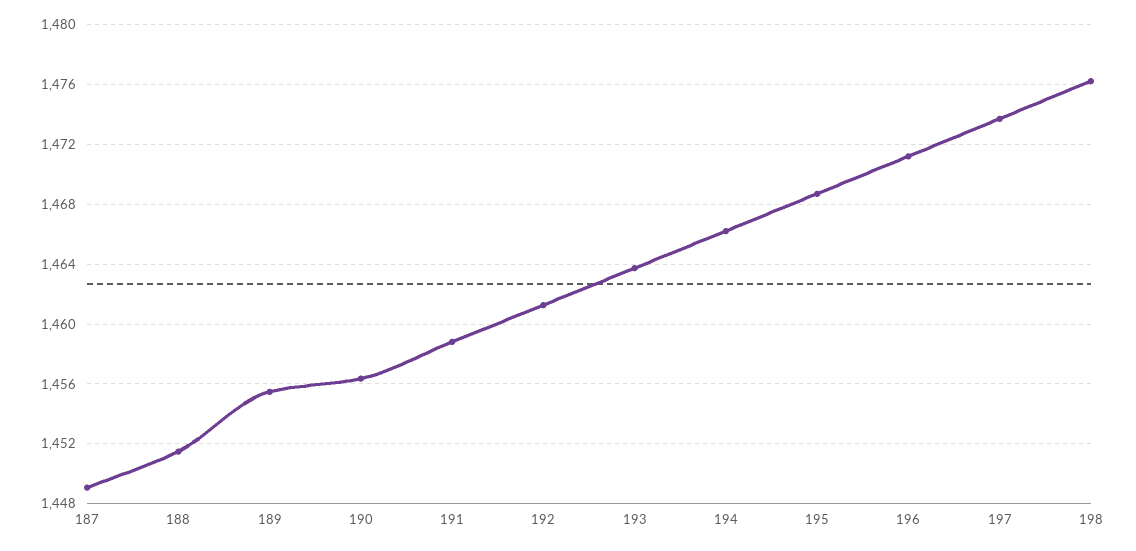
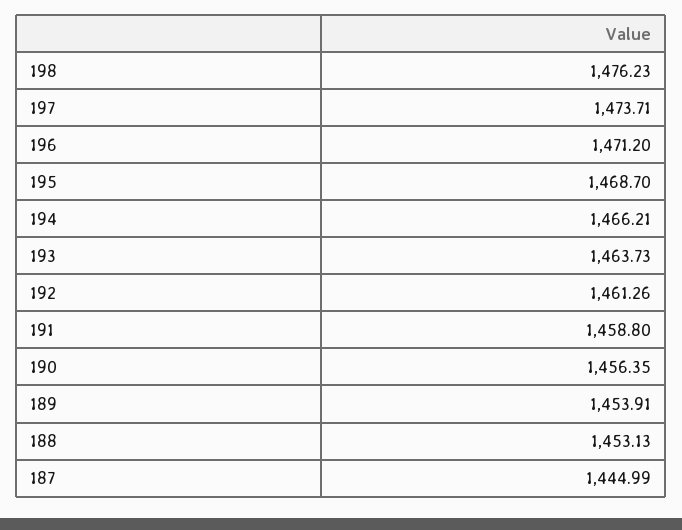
187: 1449 -> 1444.99
188: 1451.5 -> 1453.13
189: 1455.5 -> 1453.91

